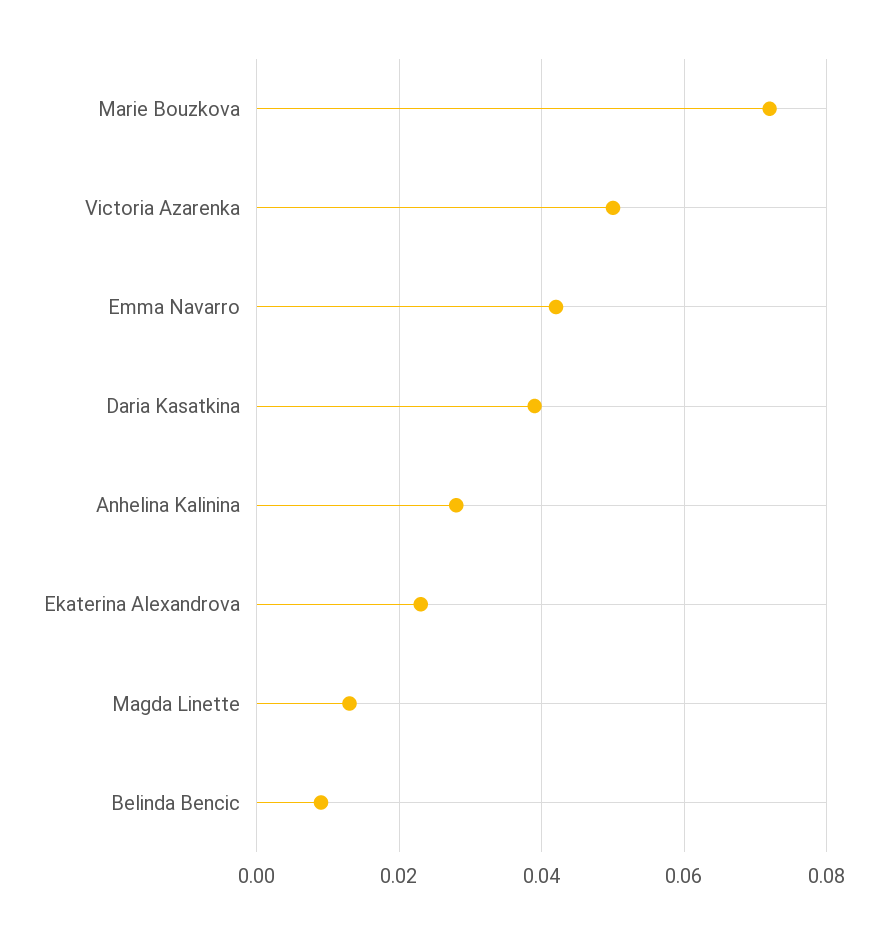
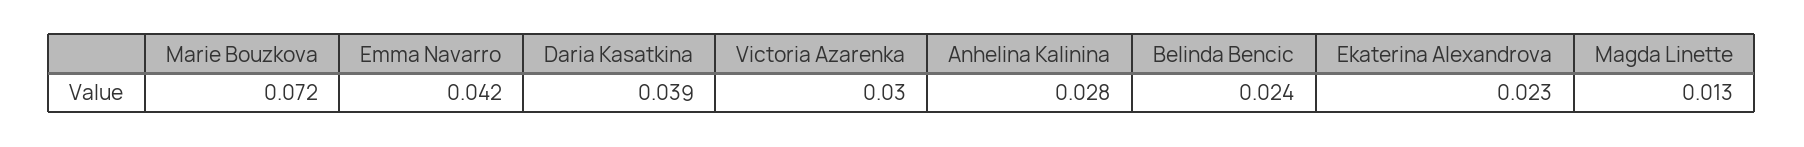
Victoria Azarenka: 0.05 -> 0.03
Belinda Bencic: 0.01 -> 0.024

